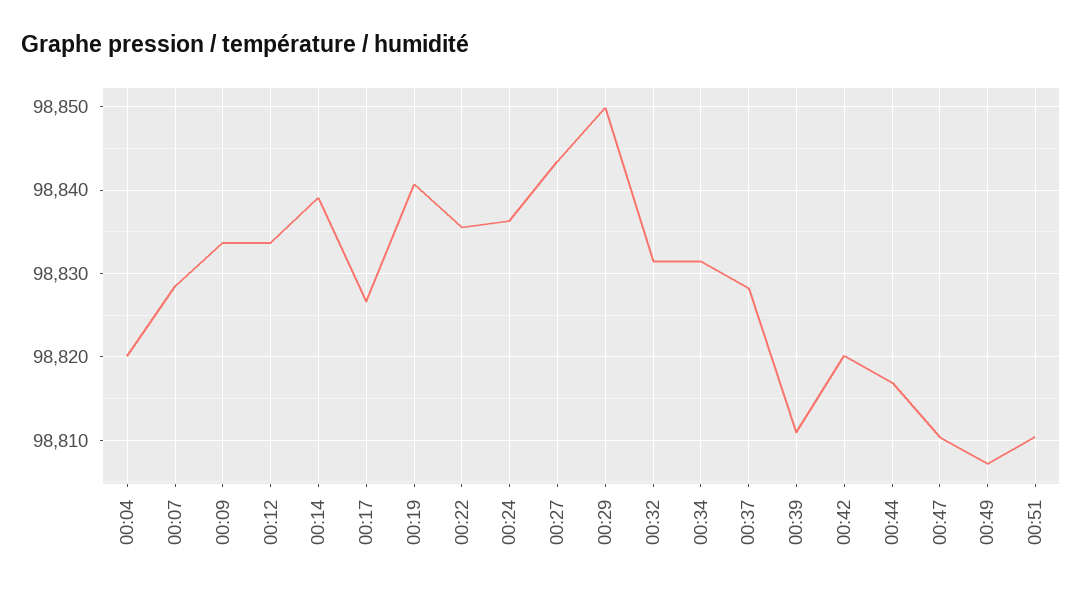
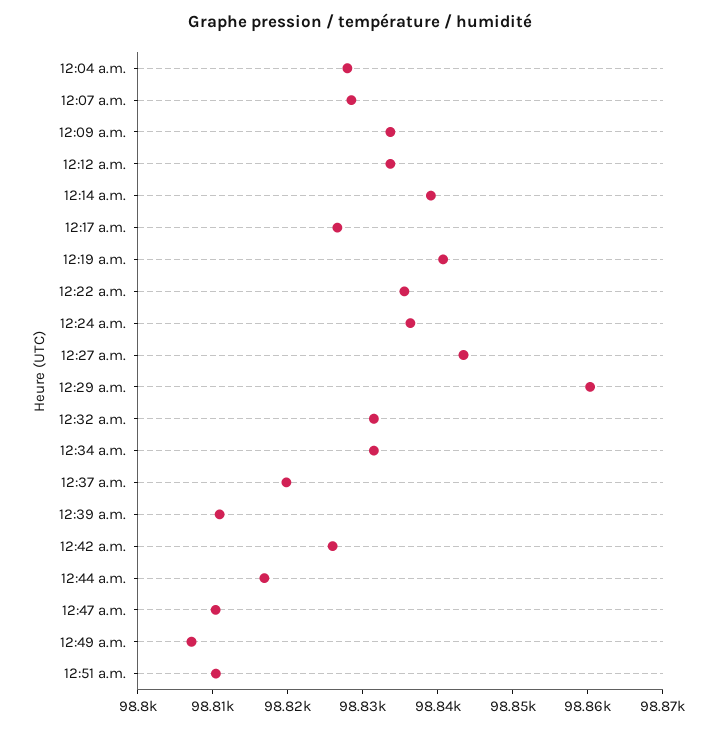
00:04: 98820 -> 98828
00:29: 98850 -> 98860
00:37: 98828 -> 98820
00:42: 98820 -> 98826

